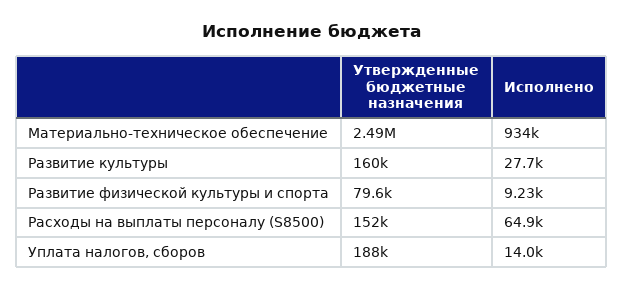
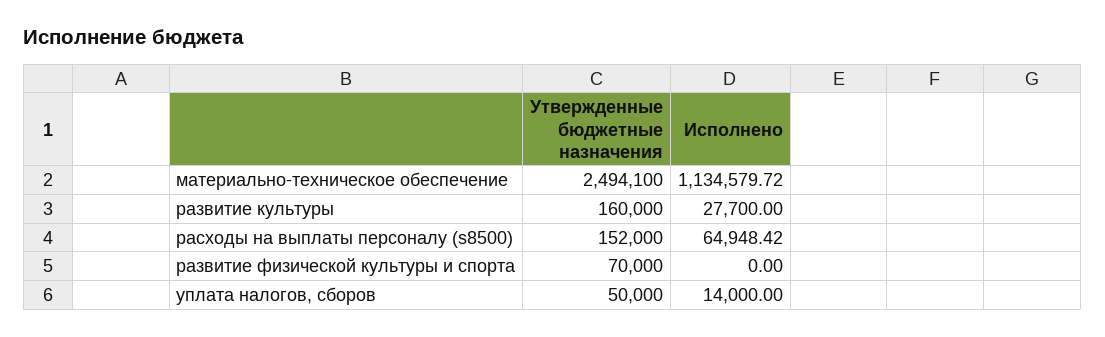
Исполнено, Материально-техническое обеспечение: 934000 -> 1134579.72
Утвержденные бюджетные назначения, Развитие физической культуры и спорта: 79600 -> 70000
Исполнено, Развитие физической культуры и спорта: 9230 -> 0
Утвержденные бюджетные назначения, Уплата налогов, сборов: 188000 -> 50000

